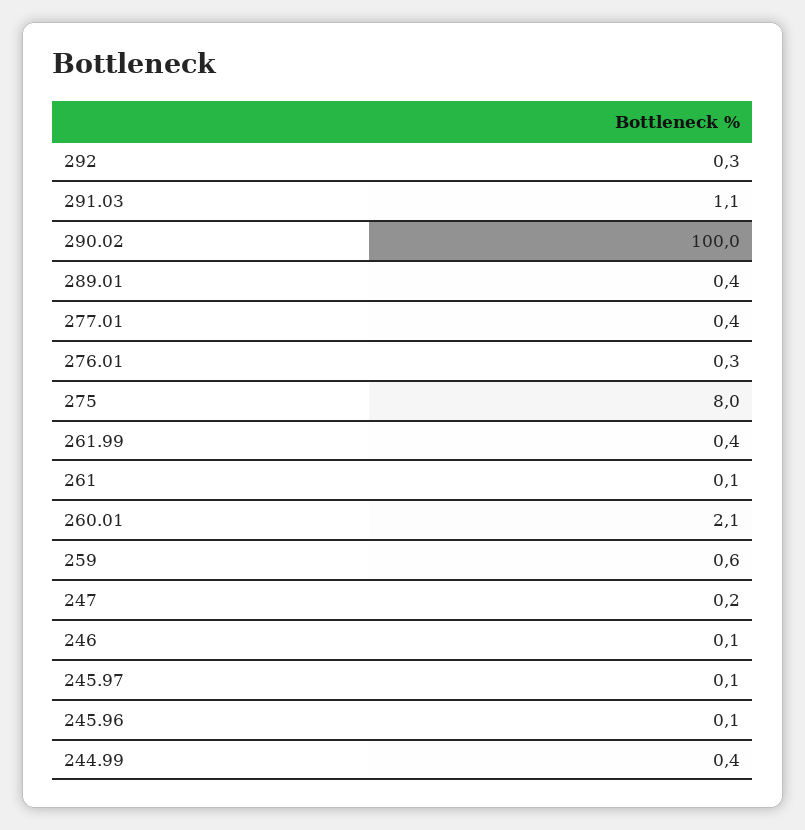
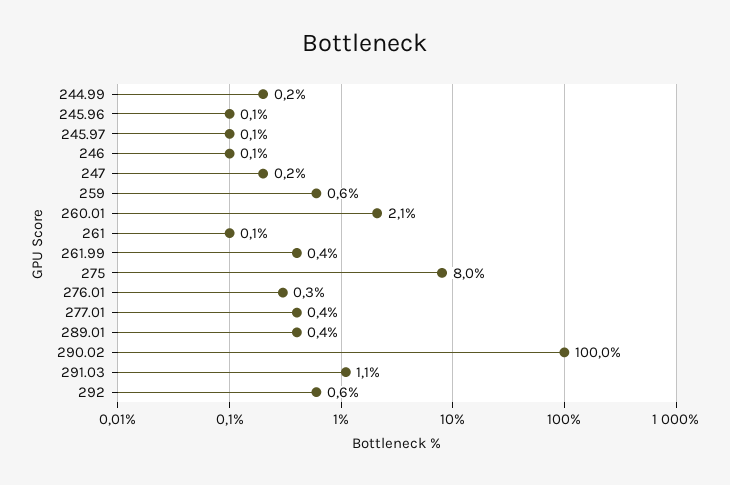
292: 0.3 -> 0.6
244.99: 0.4 -> 0.2

